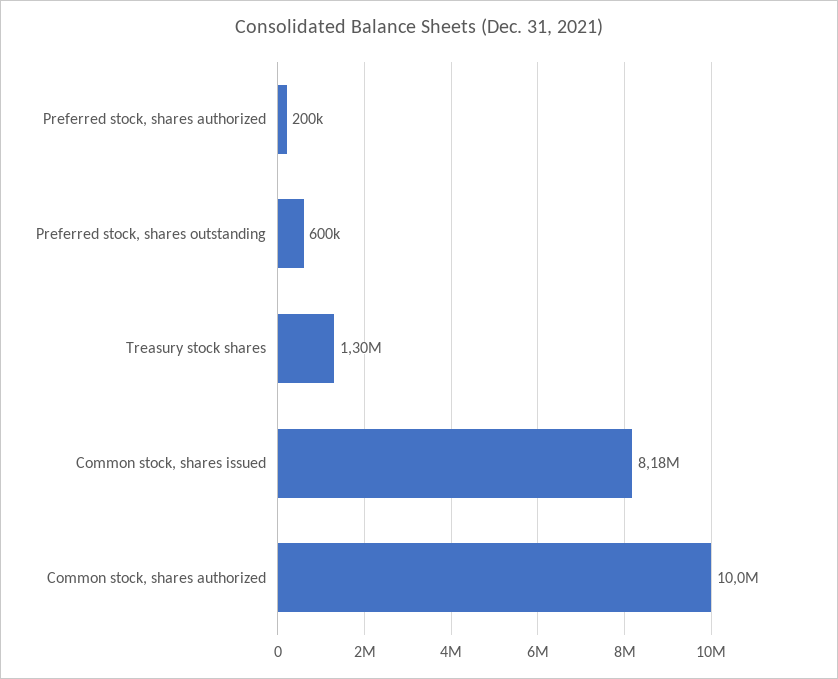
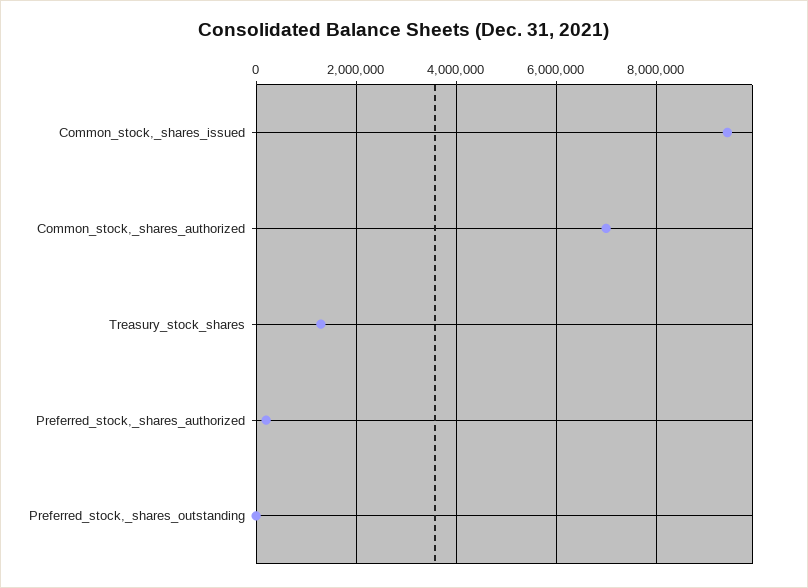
Preferred stock, shares outstanding: 600000 -> 0
Common stock, shares issued: 8180000 -> 9400000
Common stock, shares authorized: 10000000 -> 7000000

